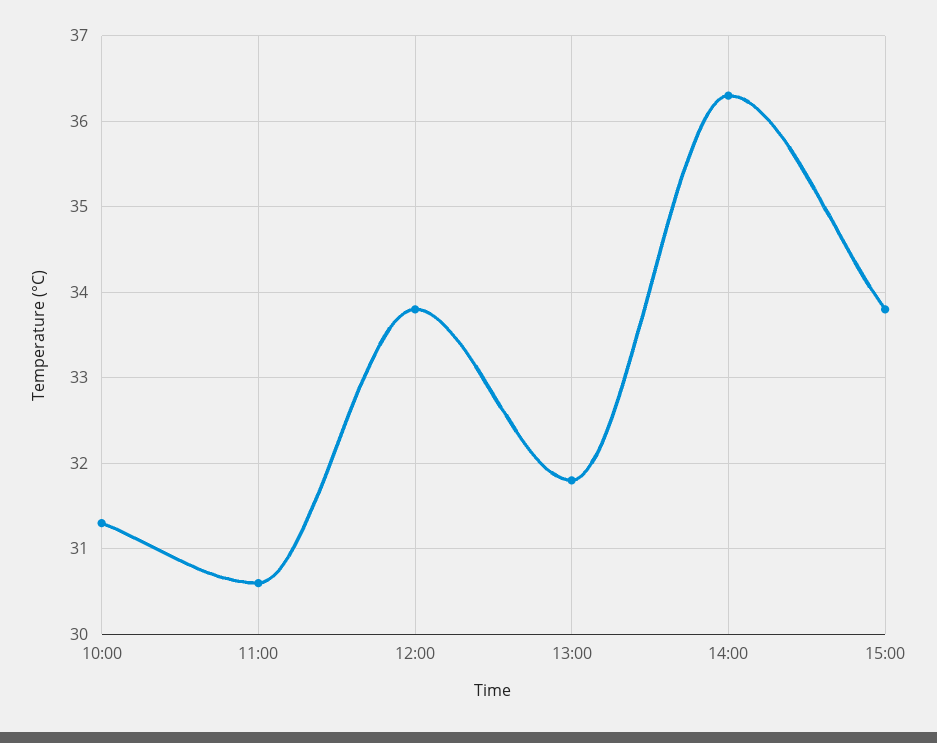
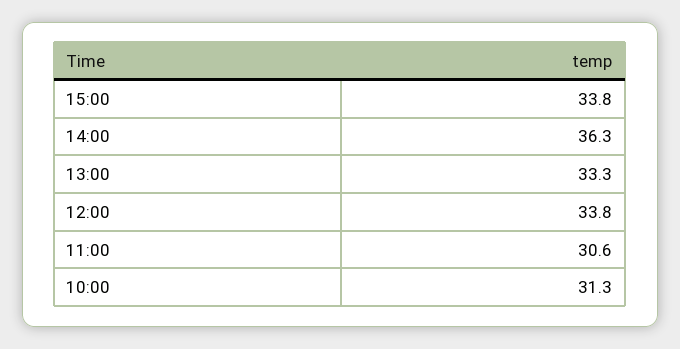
13:00: 31.8 -> 33.3

